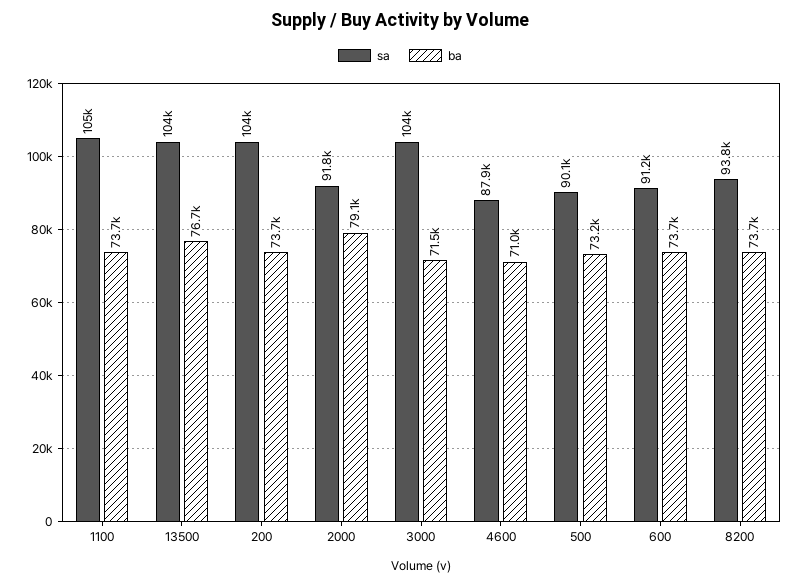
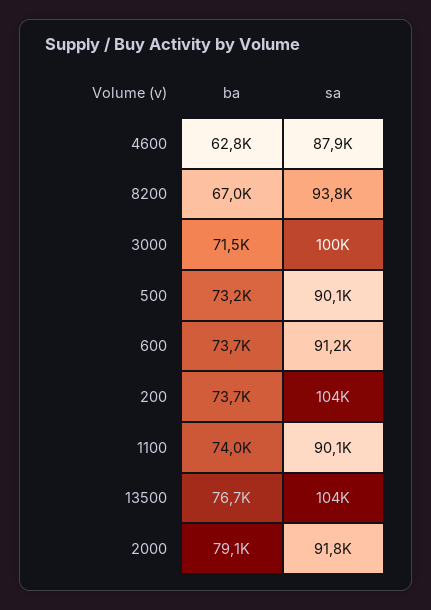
sa, 1100: 105000 -> 90100
ba, 1100: 73700 -> 74000
sa, 3000: 104000 -> 100000
ba, 4600: 71000 -> 62800
ba, 8200: 73700 -> 67000

